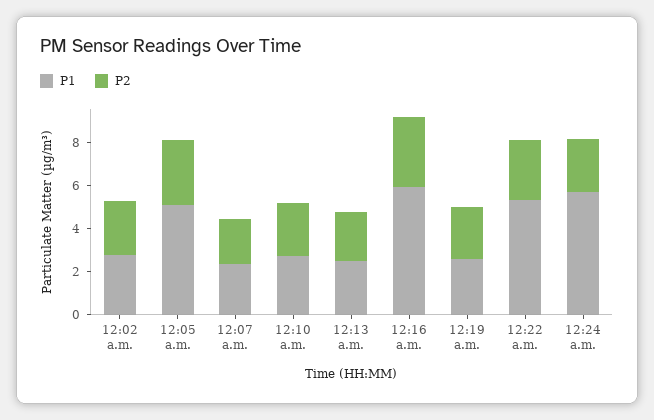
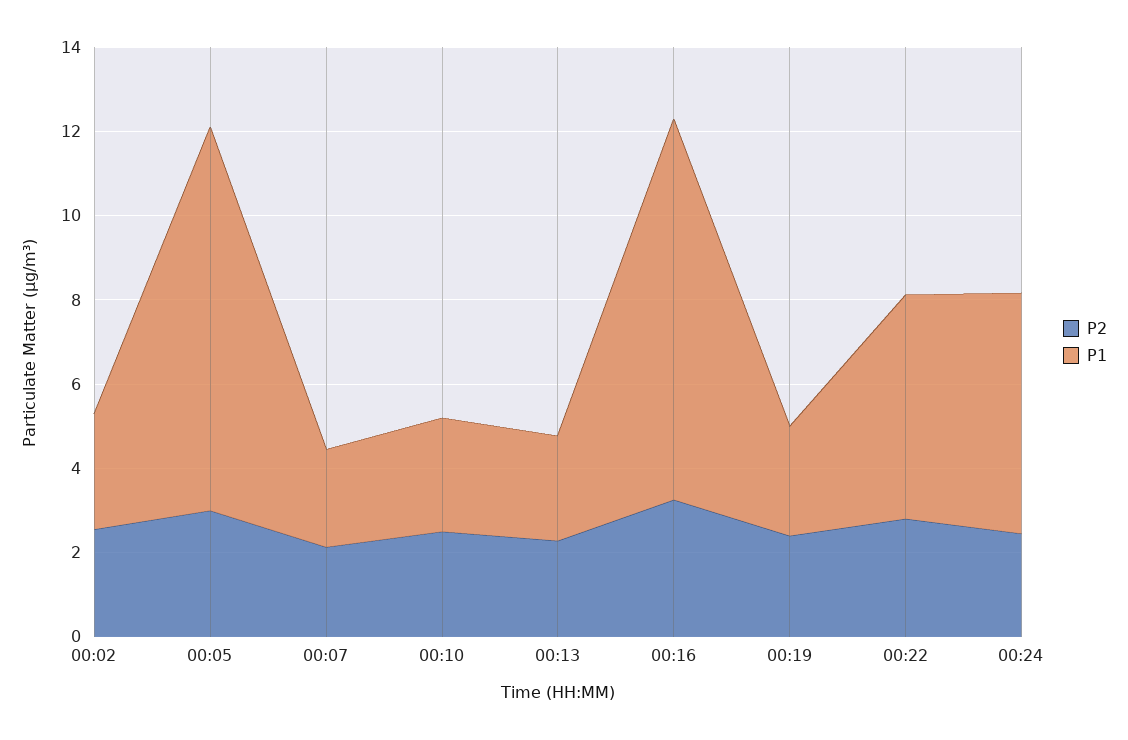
P1, 12:05 a.m.: 5 -> 9
P1, 12:16 a.m.: 6 -> 9

